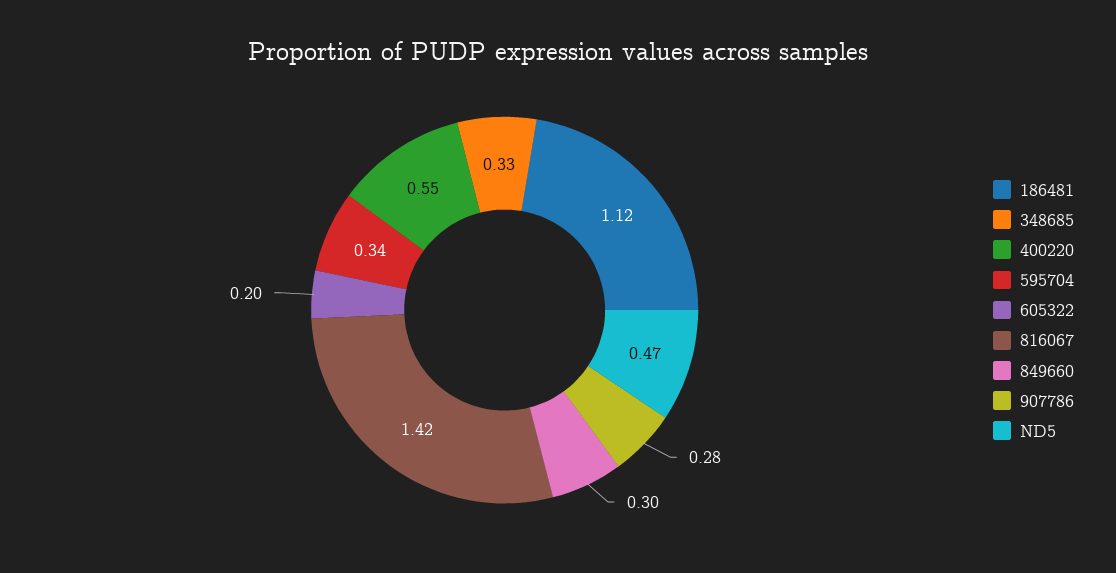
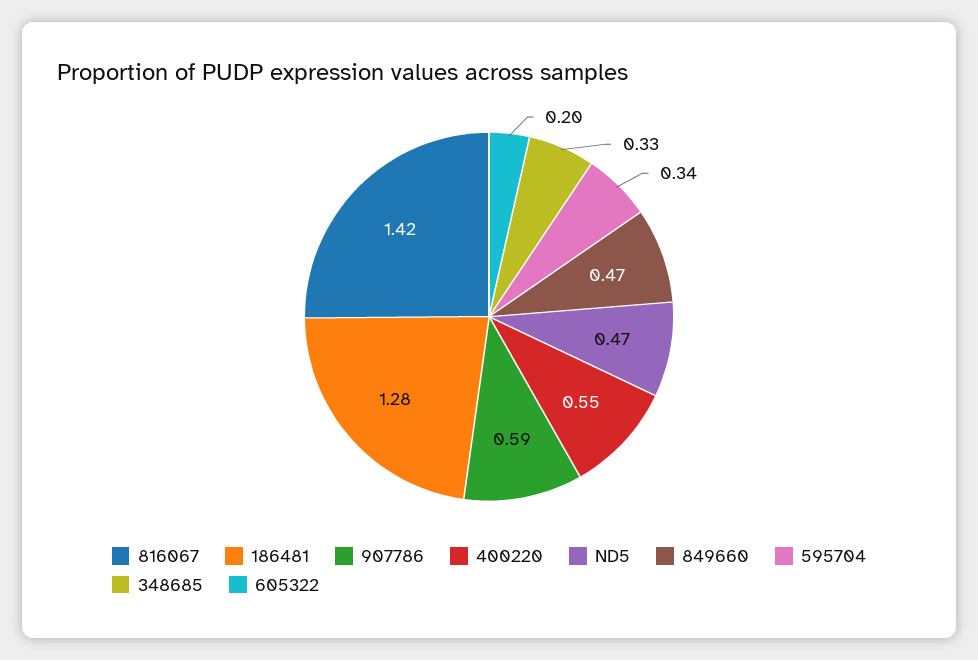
186481: 1.12 -> 1.28
849660: 0.3 -> 0.47
907786: 0.28 -> 0.59

